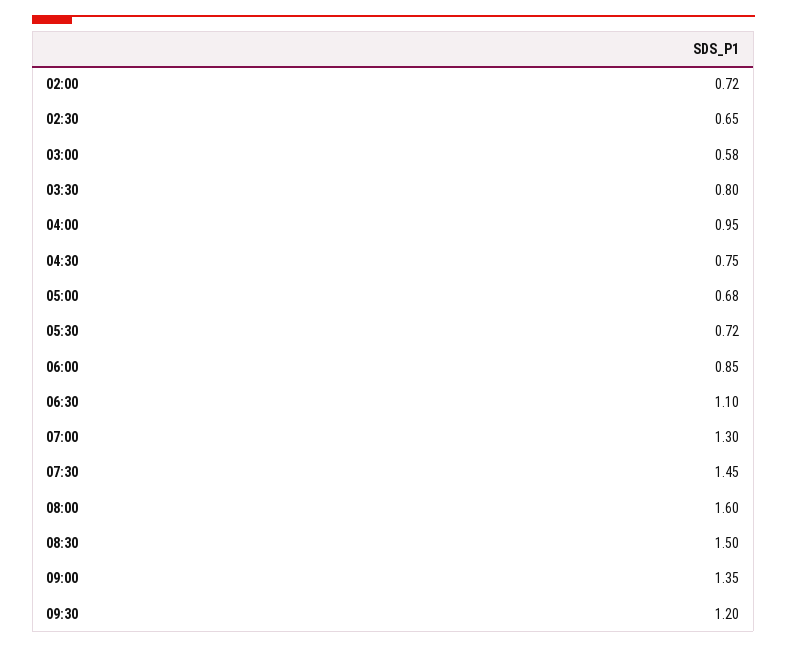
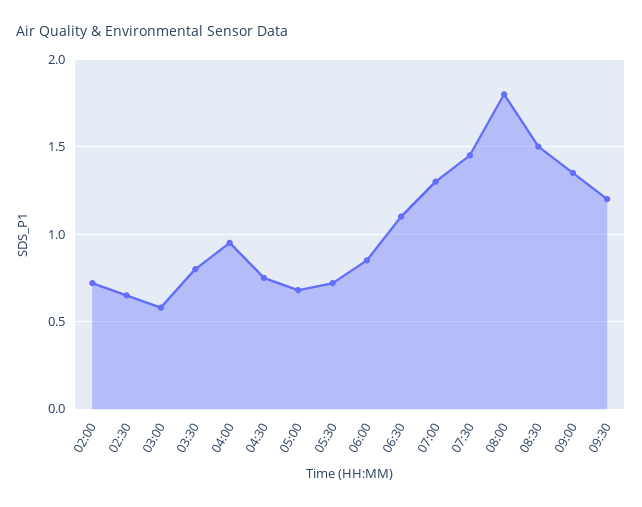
08:00: 1.6 -> 1.8

